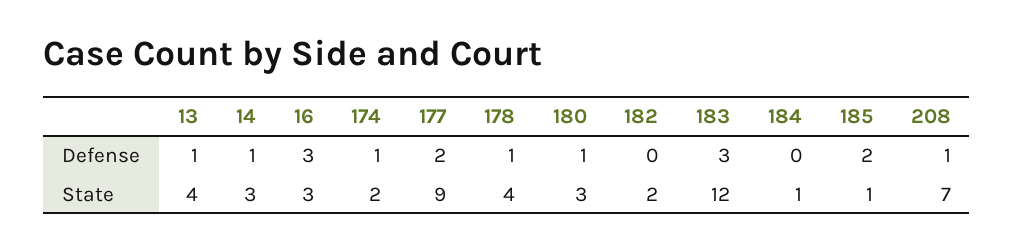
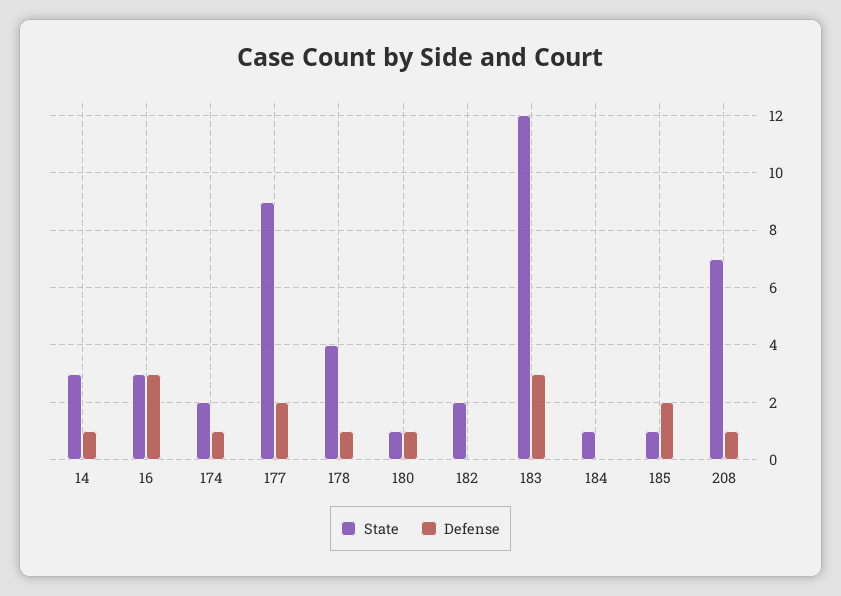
Defense, 13: 1 -> none
State, 13: 4 -> none
State, 180: 3 -> 1

